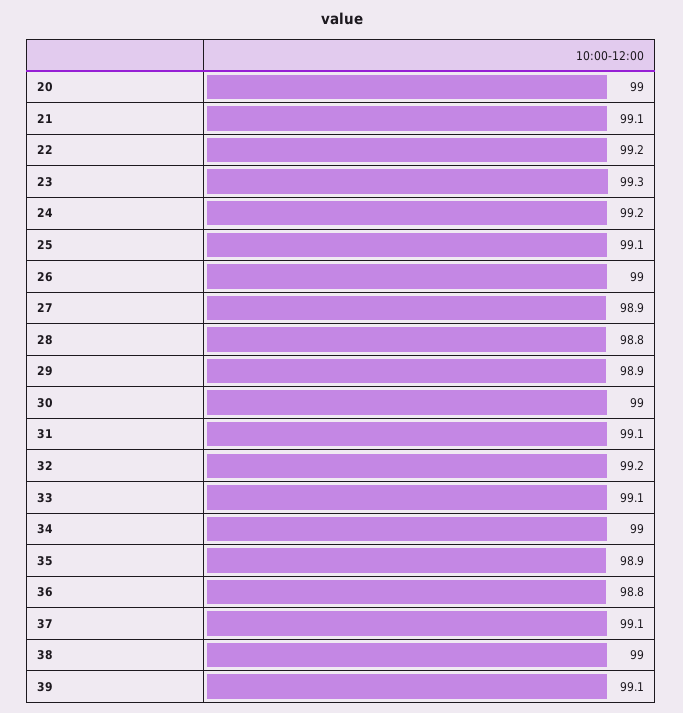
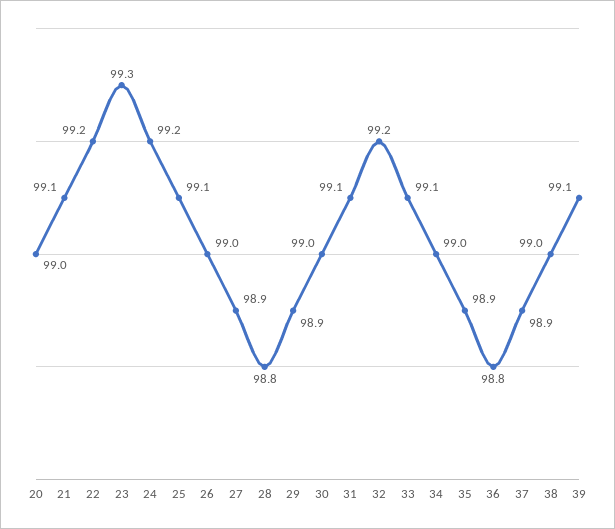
37: 99.1 -> 98.9

